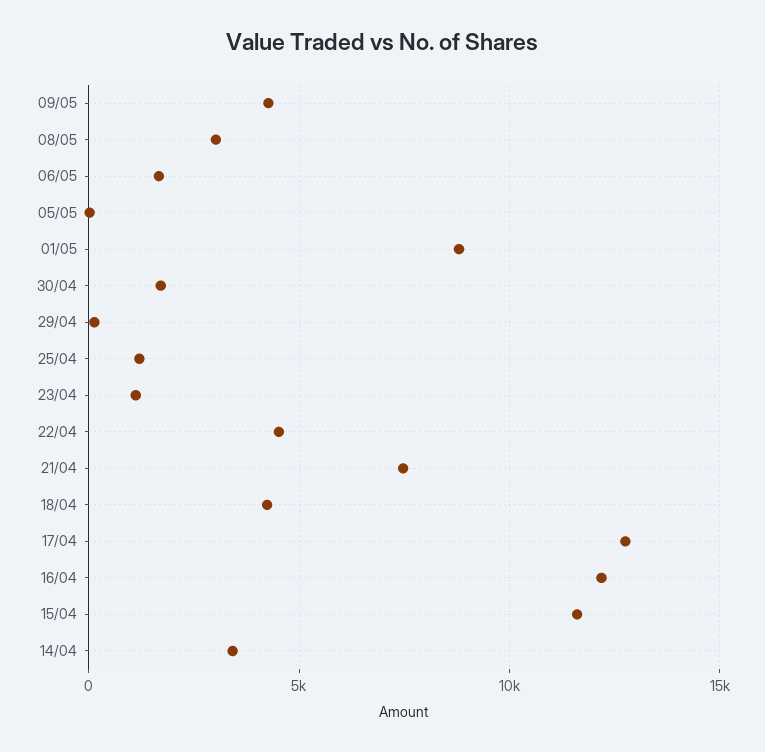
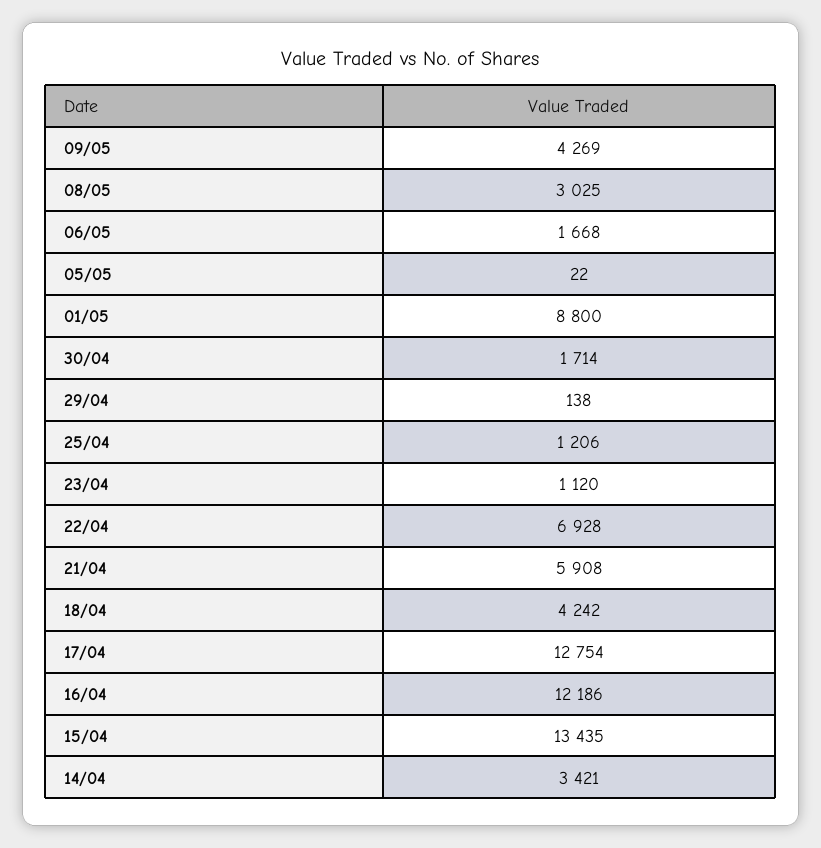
22/04: 4500 -> 6928
21/04: 7500 -> 5908
15/04: 11500 -> 13435

